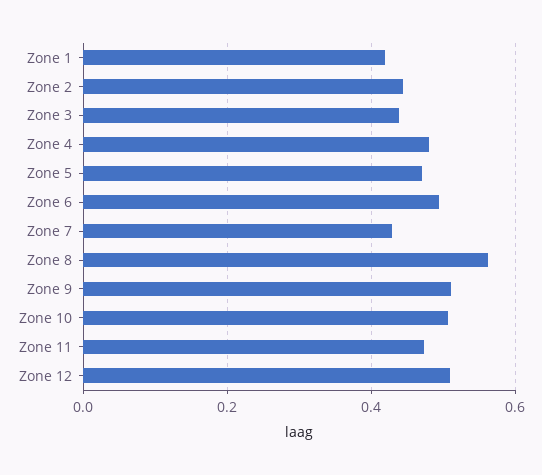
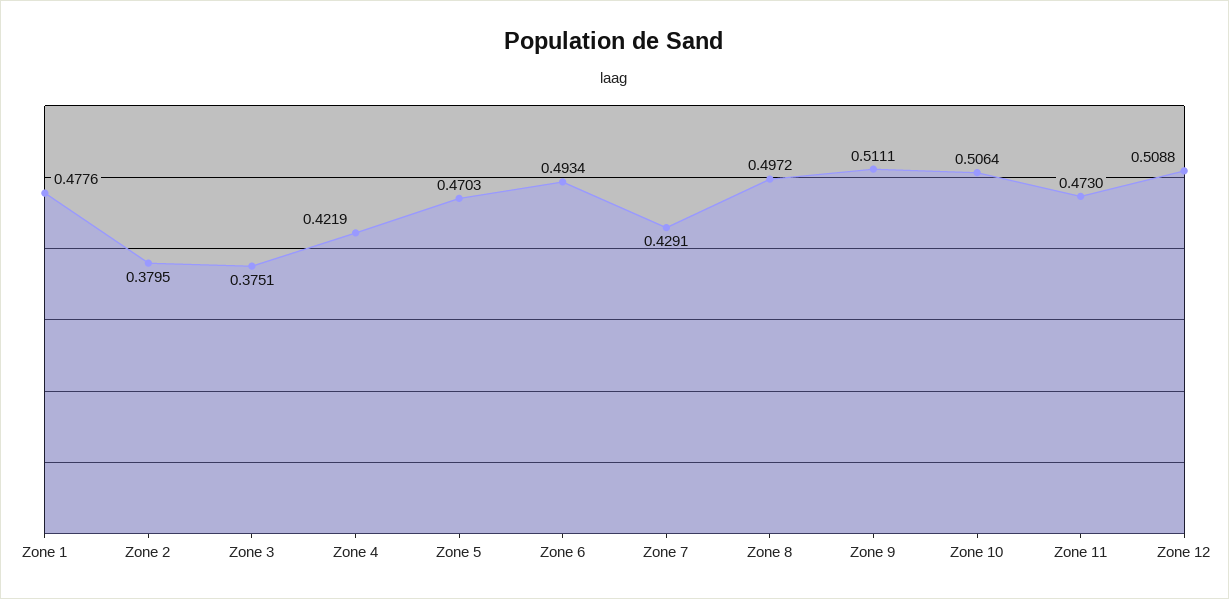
Zone 1: 0.42 -> 0.4776
Zone 2: 0.44 -> 0.3795
Zone 3: 0.44 -> 0.3751
Zone 4: 0.48 -> 0.4219
Zone 8: 0.56 -> 0.4972

